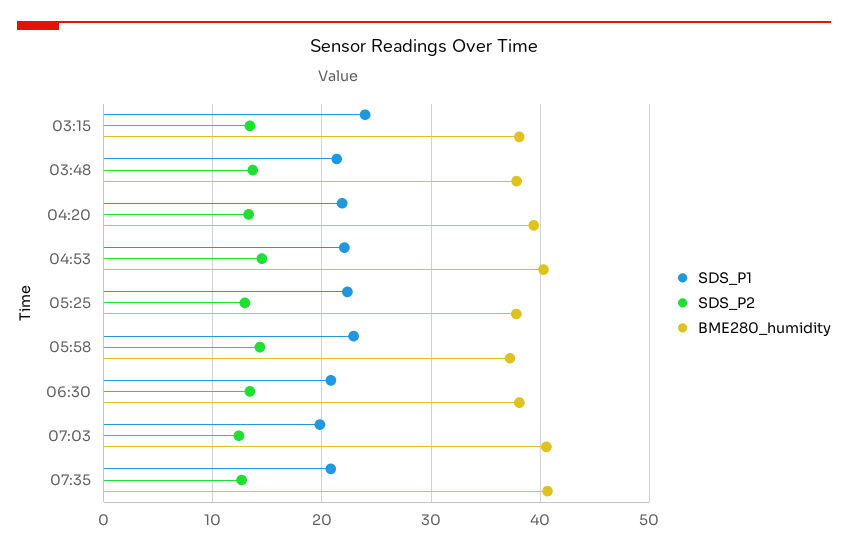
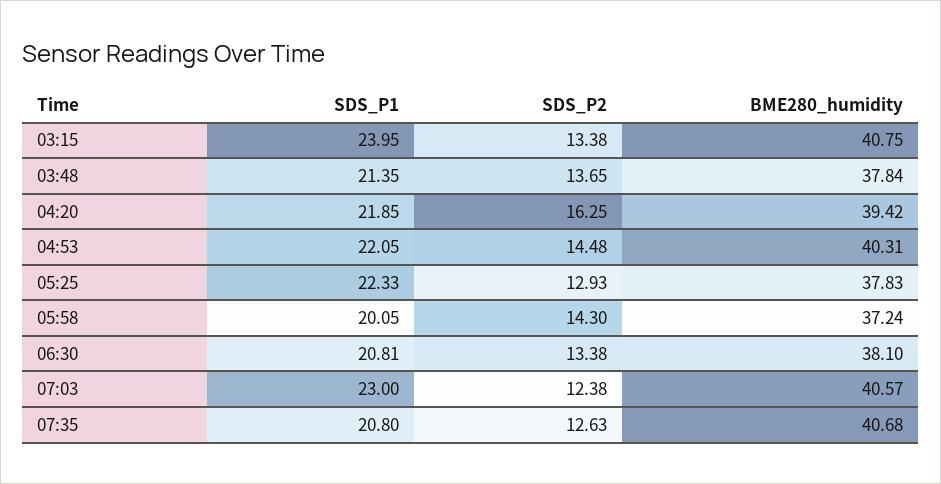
BME280_humidity, 03:15: 38 -> 40.75
SDS_P2, 04:20: 13 -> 16.25
SDS_P1, 05:58: 23 -> 20.05
SDS_P1, 07:03: 20 -> 23

